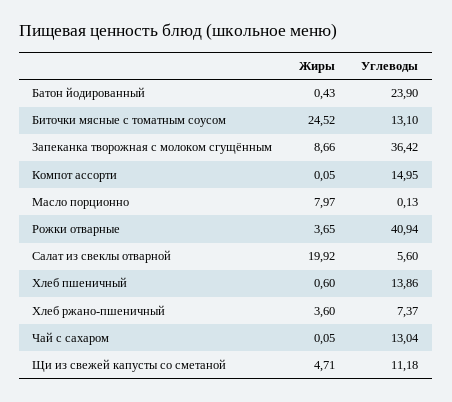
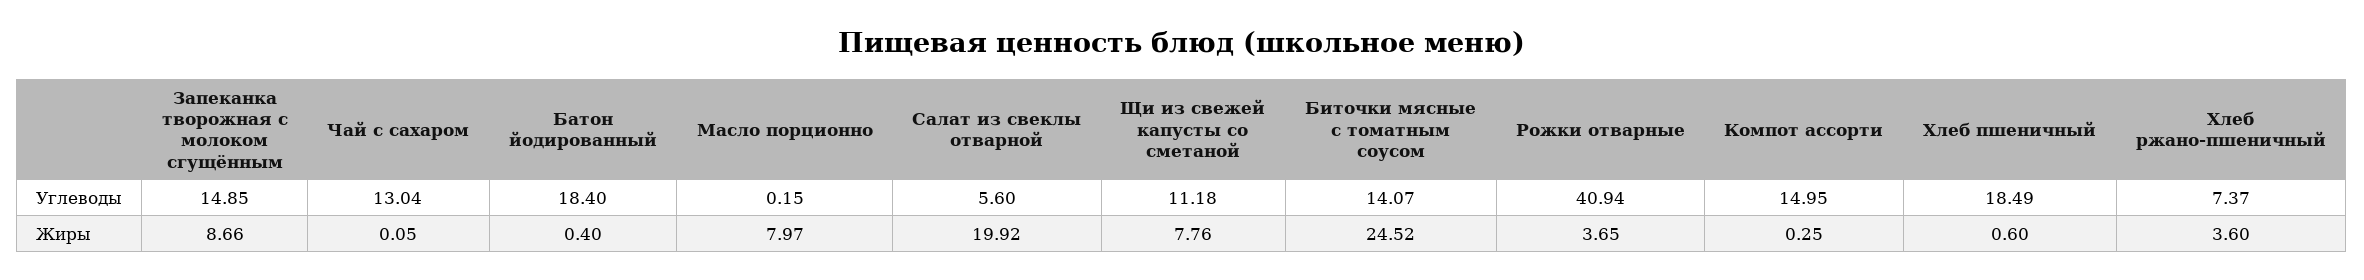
Жиры, Батон йодированный: 0.43 -> 0.4
Углеводы, Батон йодированный: 23.9 -> 18.4
Углеводы, Биточки мясные с томатным соусом: 13.1 -> 14.07
Углеводы, Запеканка творожная с молоком сгущённым: 36.42 -> 14.85
Жиры, Компот ассорти: 0.05 -> 0.25
Углеводы, Масло порционно: 0.13 -> 0.15
Углеводы, Хлеб пшеничный: 13.86 -> 18.49
Жиры, Щи из свежей капусты со сметаной: 4.71 -> 7.76

